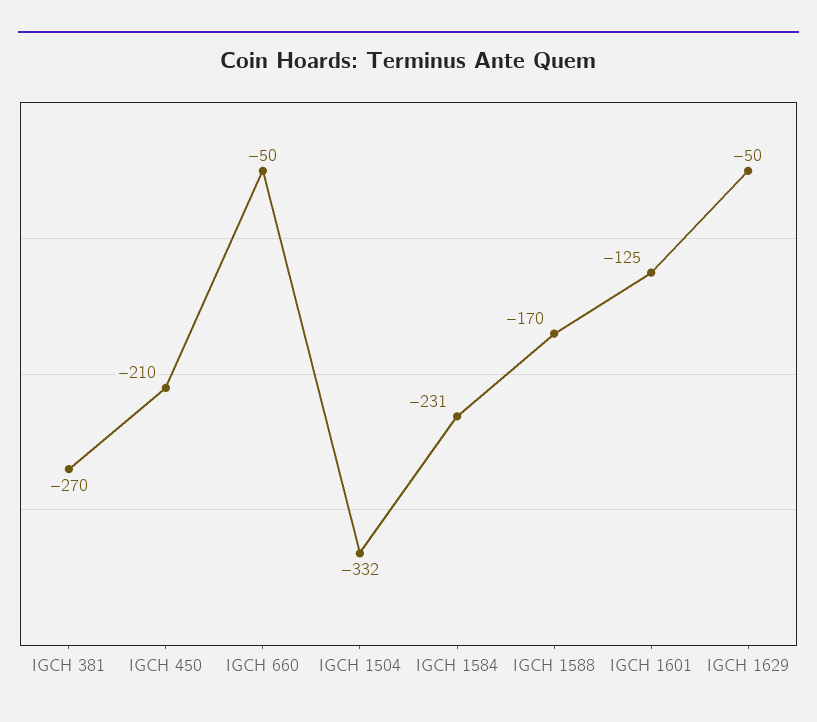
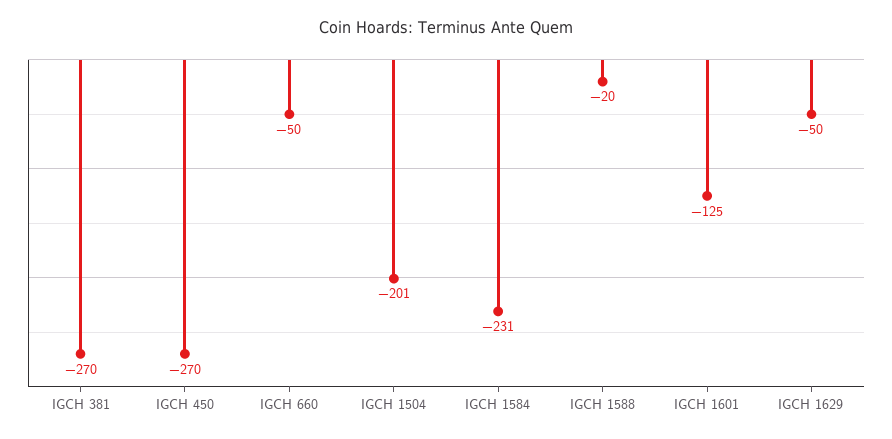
IGCH 450: -210 -> -270
IGCH 1504: -332 -> -201
IGCH 1588: -170 -> -20

